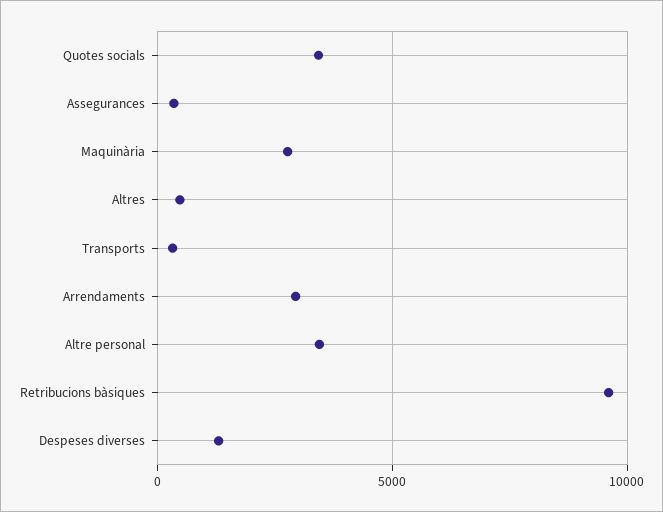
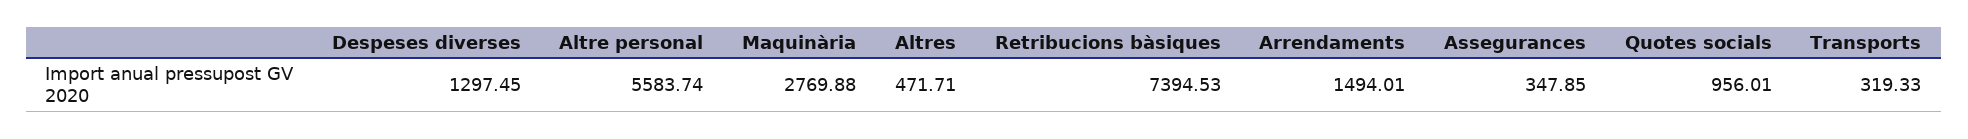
Quotes socials: 3500 -> 956.01
Arrendaments: 3000 -> 1494.01
Altre personal: 3500 -> 5583.74
Retribucions bàsiques: 9500 -> 7394.53

